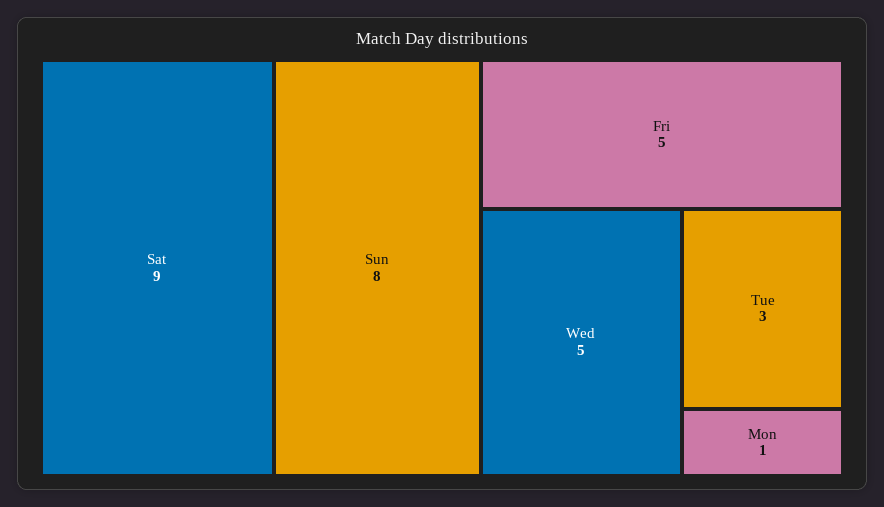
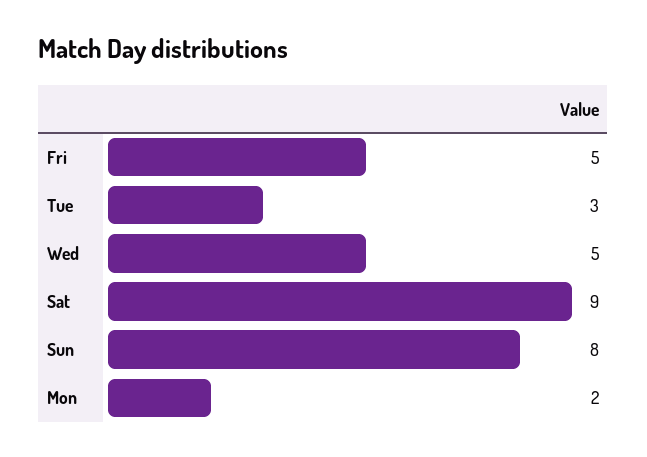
Mon: 1 -> 2

